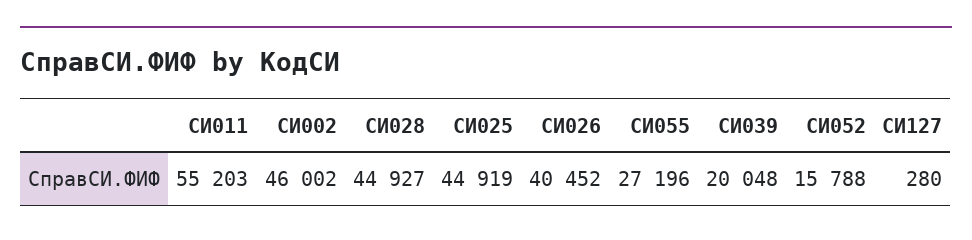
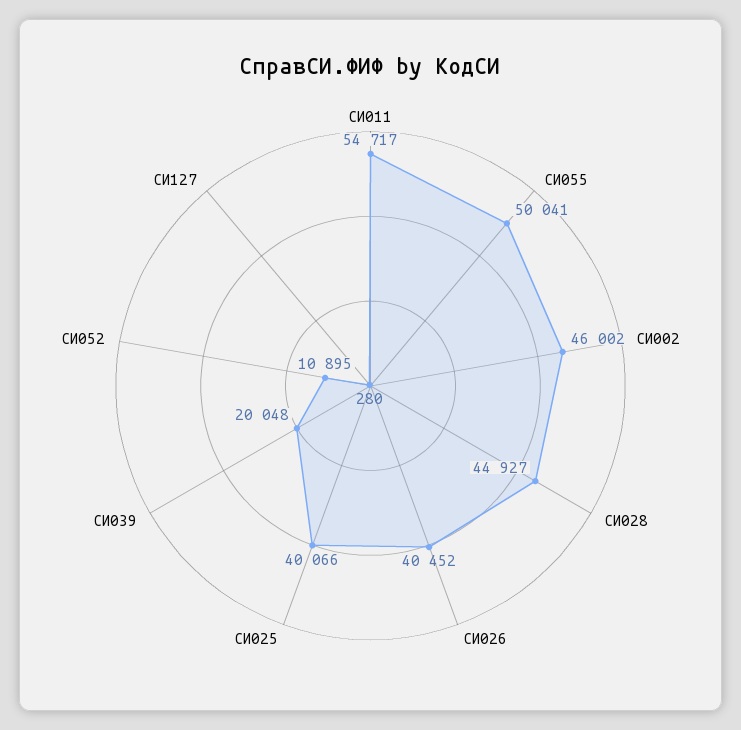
СИ011: 55203 -> 54717
СИ025: 44919 -> 40066
СИ055: 27196 -> 50041
СИ052: 15788 -> 10895

